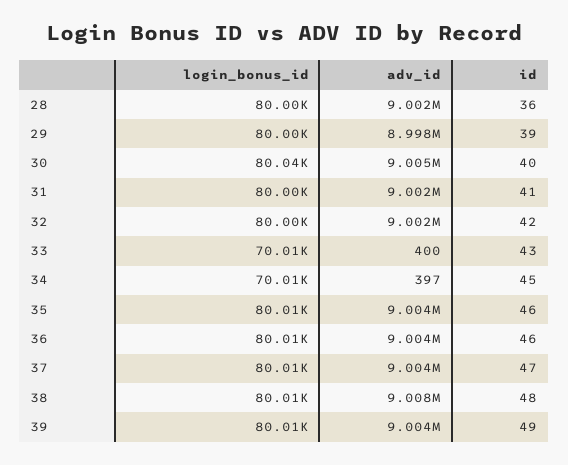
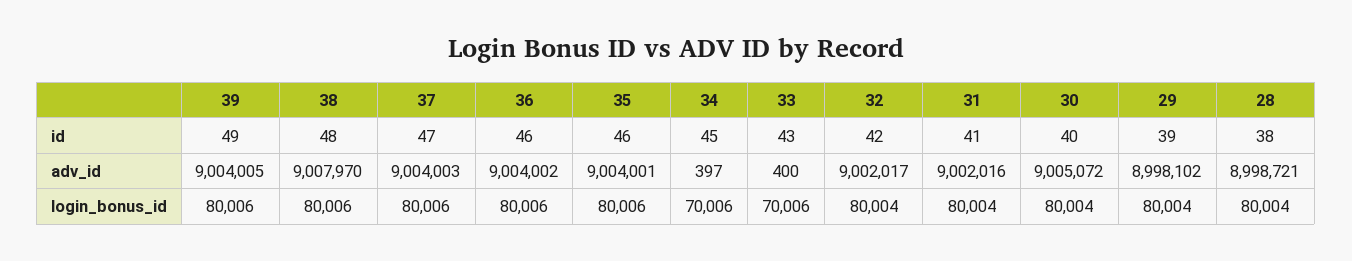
adv_id, 28: 9002000 -> 8998721
id, 28: 36 -> 38
login_bonus_id, 30: 80040 -> 80004

